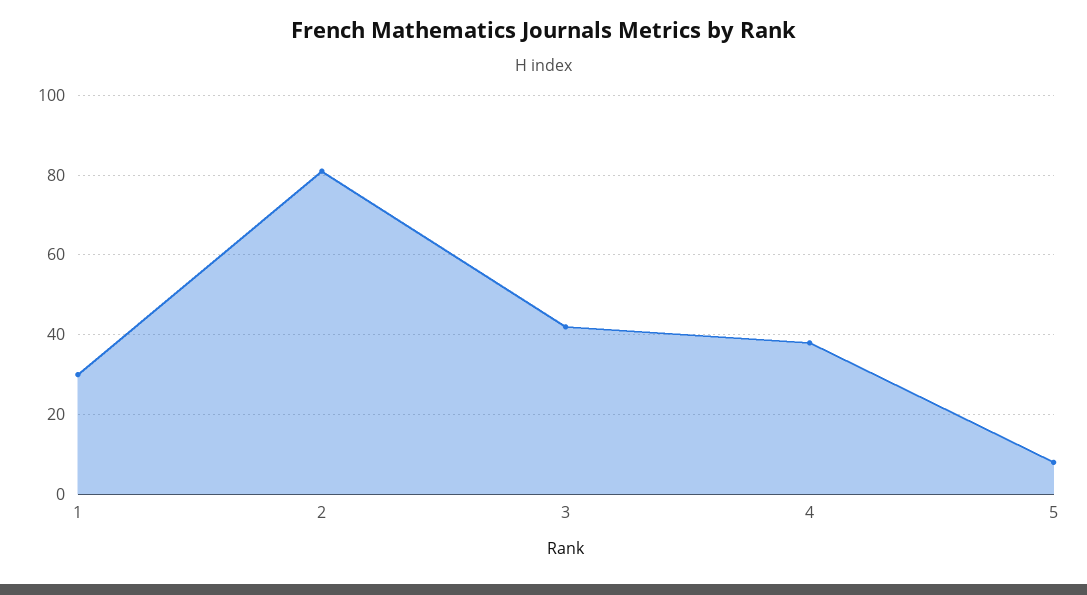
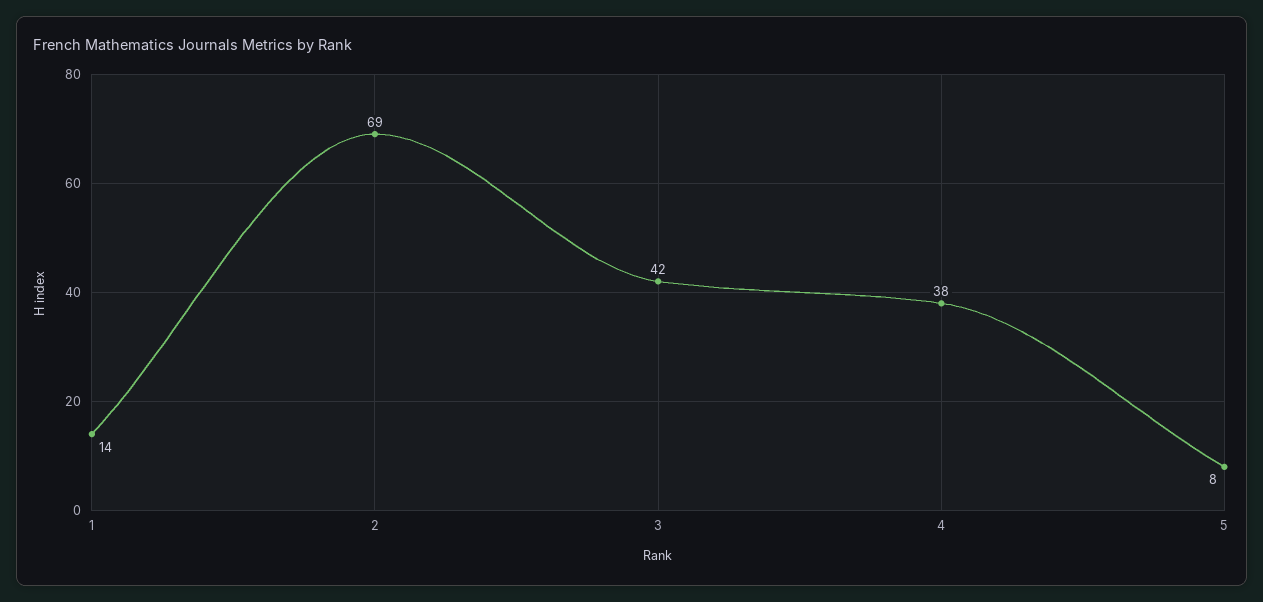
1: 30 -> 14
2: 80 -> 69

